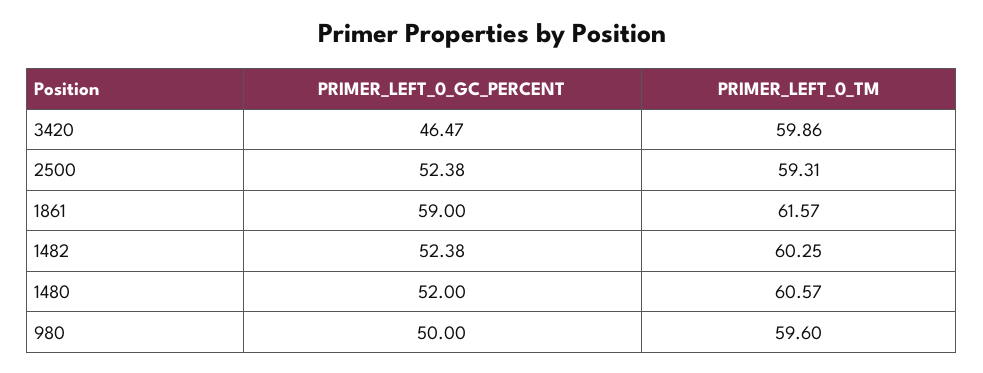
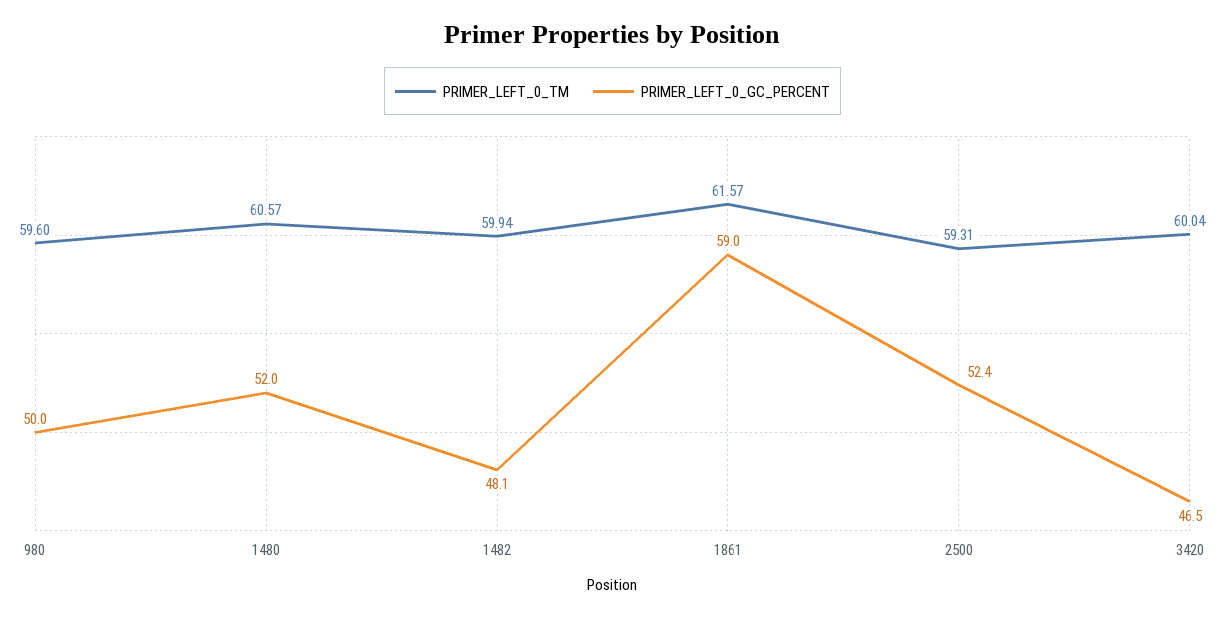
PRIMER_LEFT_0_TM, 3420: 59.86 -> 60.04
PRIMER_LEFT_0_GC_PERCENT, 1482: 52.38 -> 48.1
PRIMER_LEFT_0_TM, 1482: 60.25 -> 59.94

